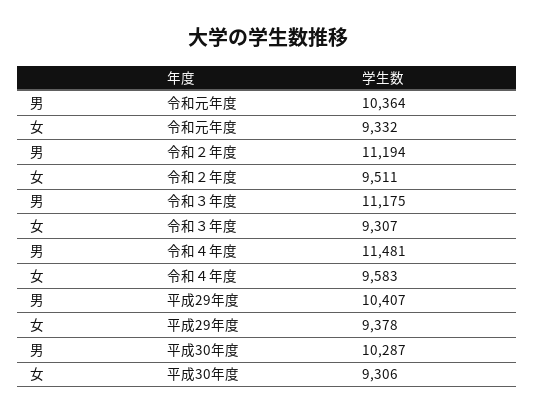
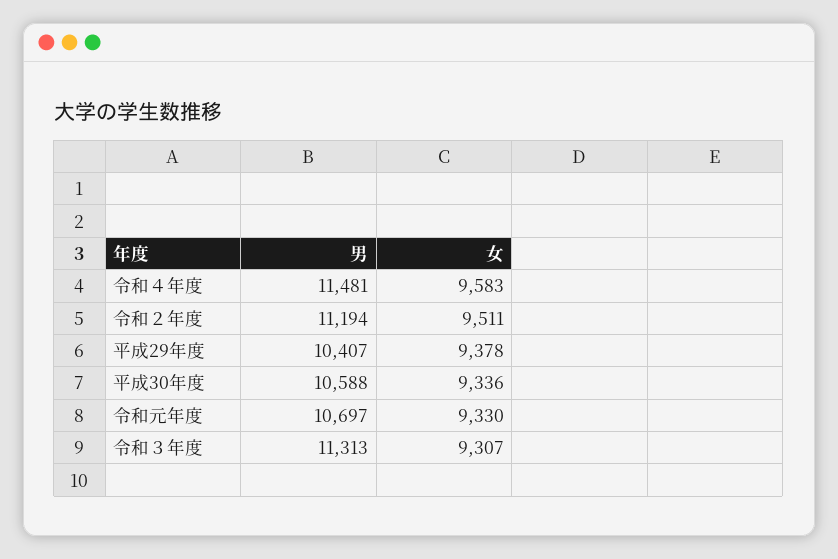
男, 令和元年度: 10364 -> 10697
女, 令和元年度: 9332 -> 9330
男, 令和３年度: 11175 -> 11313
男, 平成30年度: 10287 -> 10588
女, 平成30年度: 9306 -> 9336

